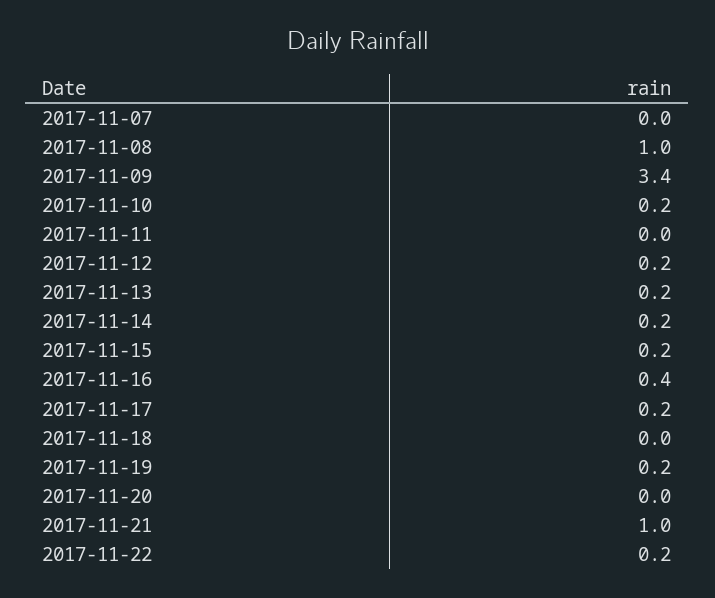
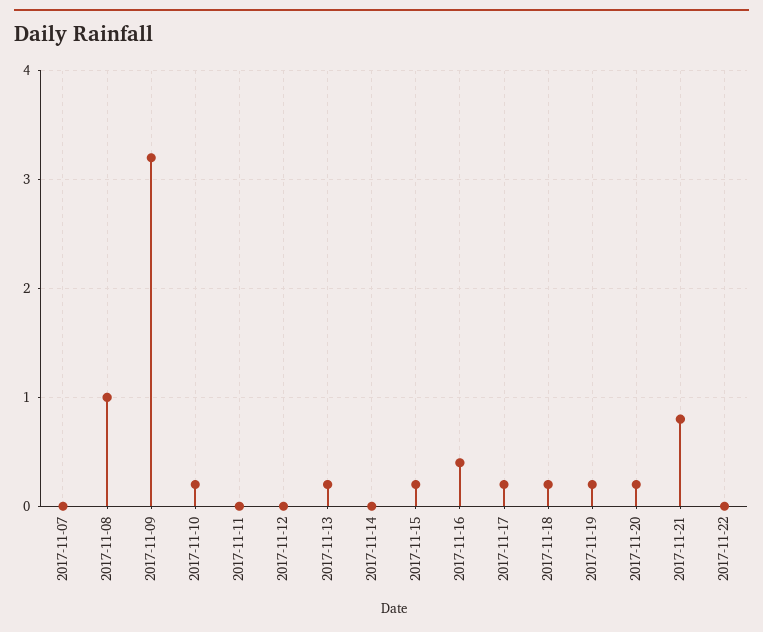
2017-11-09: 3.4 -> 3.2
2017-11-12: 0.2 -> 0
2017-11-14: 0.2 -> 0
2017-11-18: 0 -> 0.2
2017-11-20: 0 -> 0.2
2017-11-21: 1 -> 0.8
2017-11-22: 0.2 -> 0

